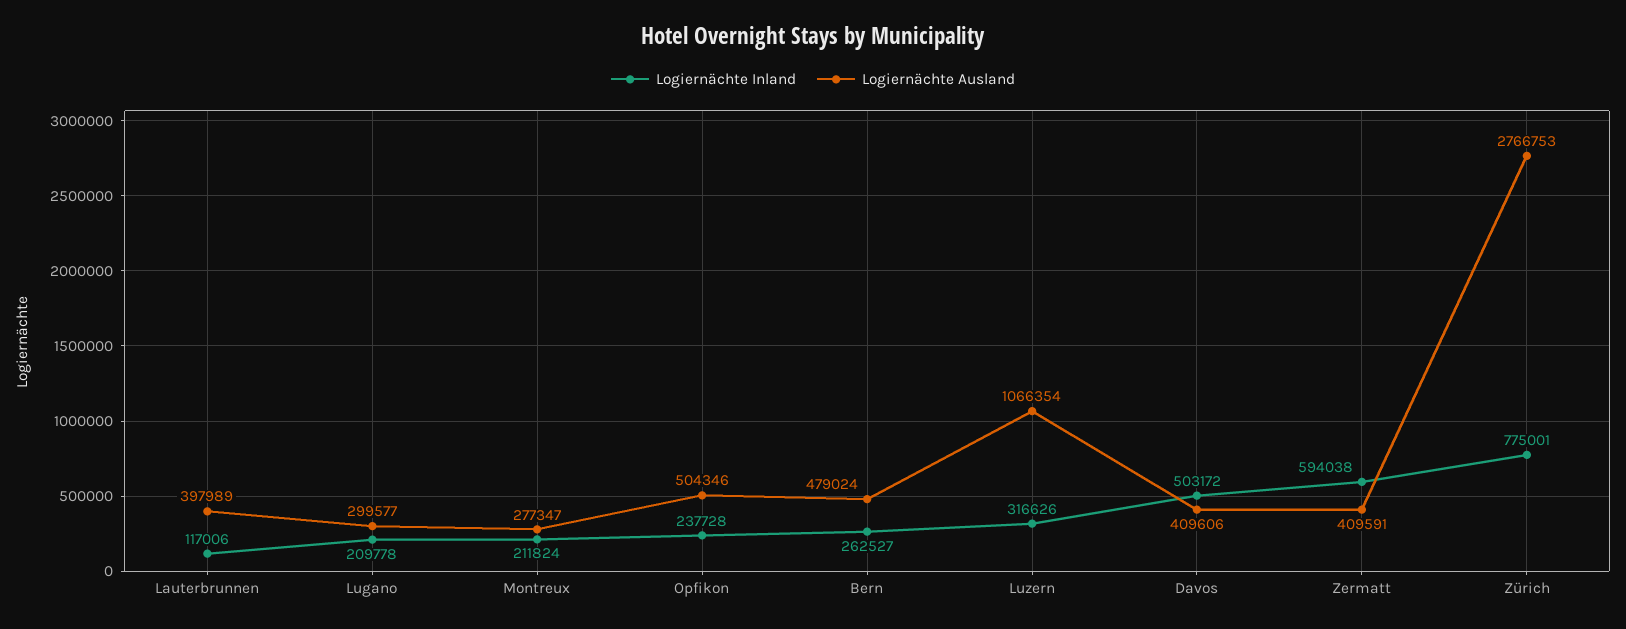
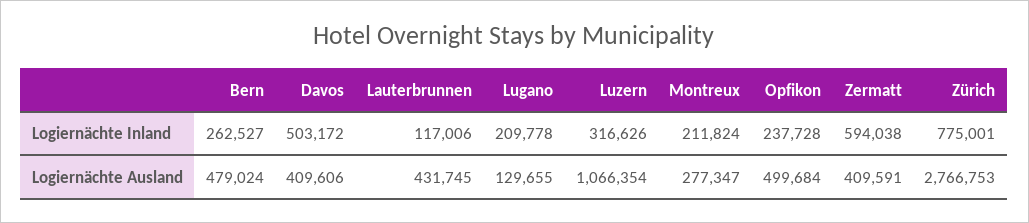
Logiernächte Ausland, Lauterbrunnen: 397989 -> 431745
Logiernächte Ausland, Lugano: 299577 -> 129655
Logiernächte Ausland, Opfikon: 504346 -> 499684

